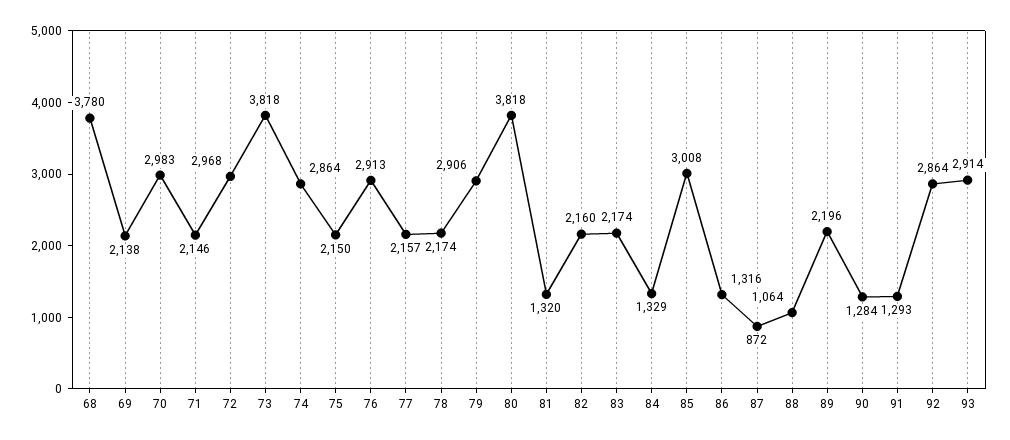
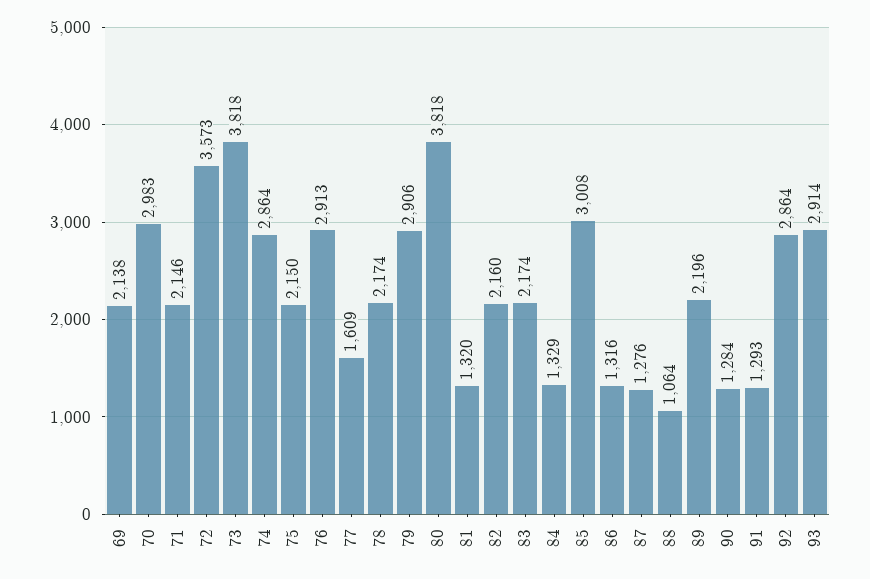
68: 3780 -> none
72: 2968 -> 3573
77: 2157 -> 1609
87: 872 -> 1276

